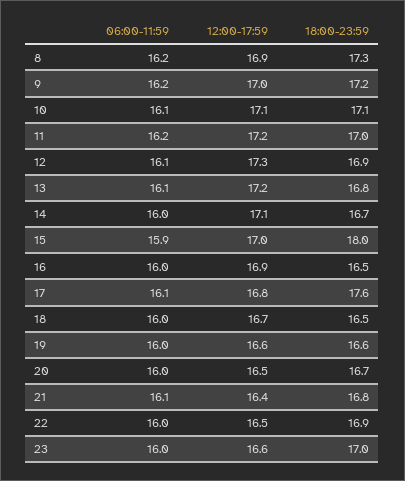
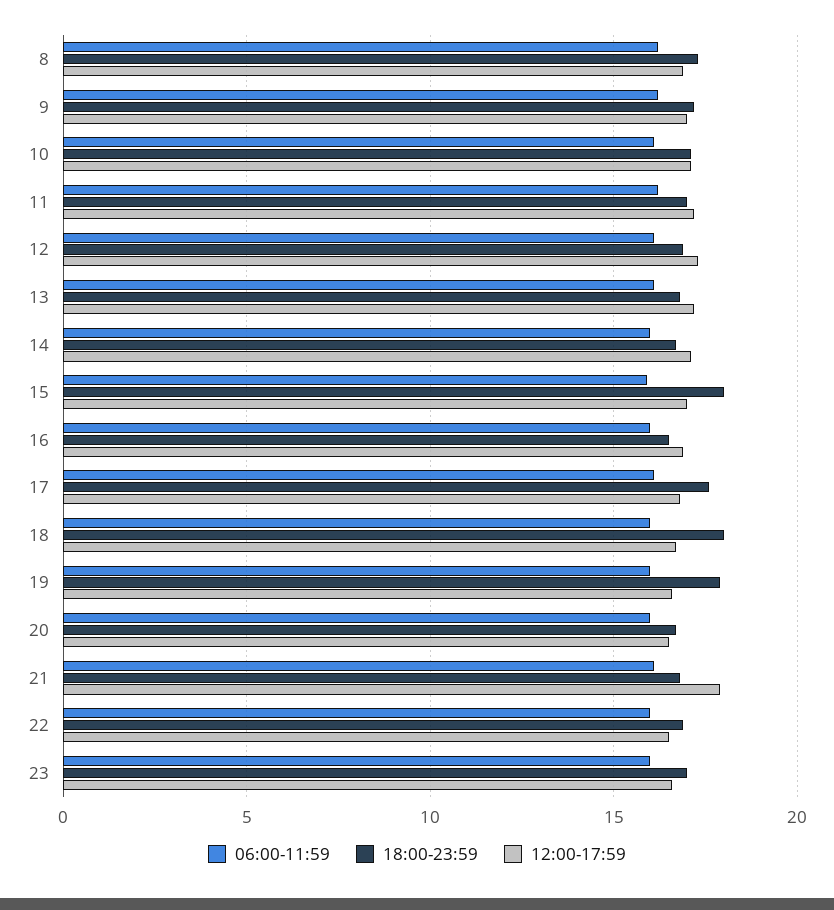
18:00-23:59, 18: 16.5 -> 18
18:00-23:59, 19: 16.6 -> 18
12:00-17:59, 21: 16.4 -> 18

